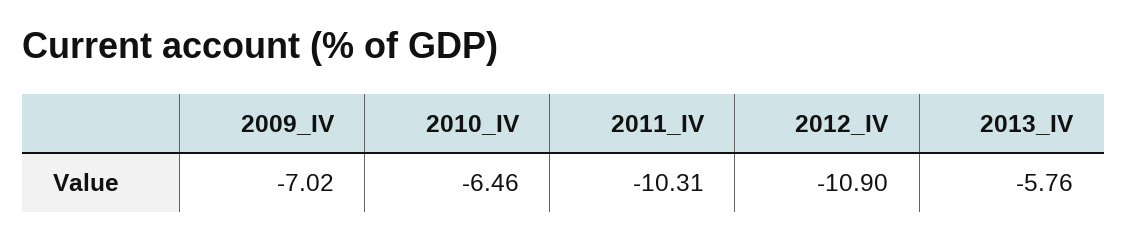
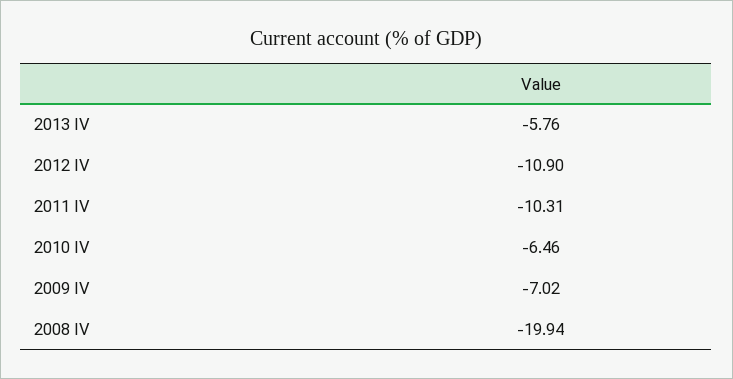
2008 IV: none -> -19.94

